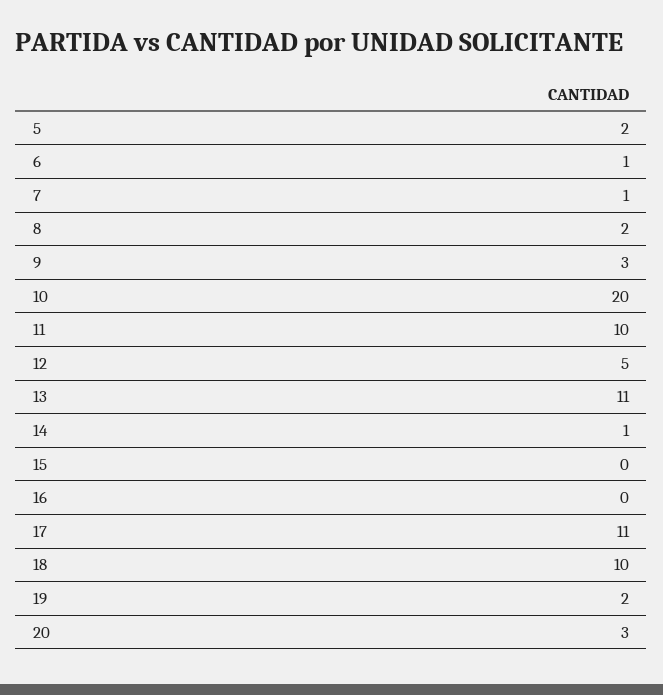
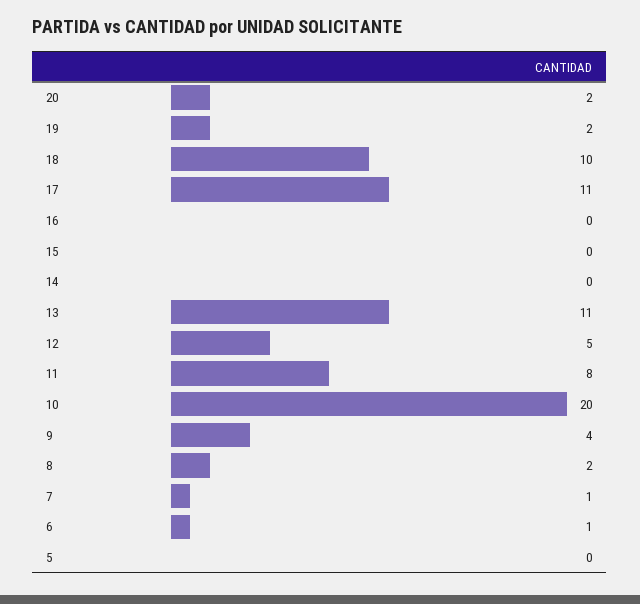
5: 2 -> 0
9: 3 -> 4
11: 10 -> 8
14: 1 -> 0
20: 3 -> 2

